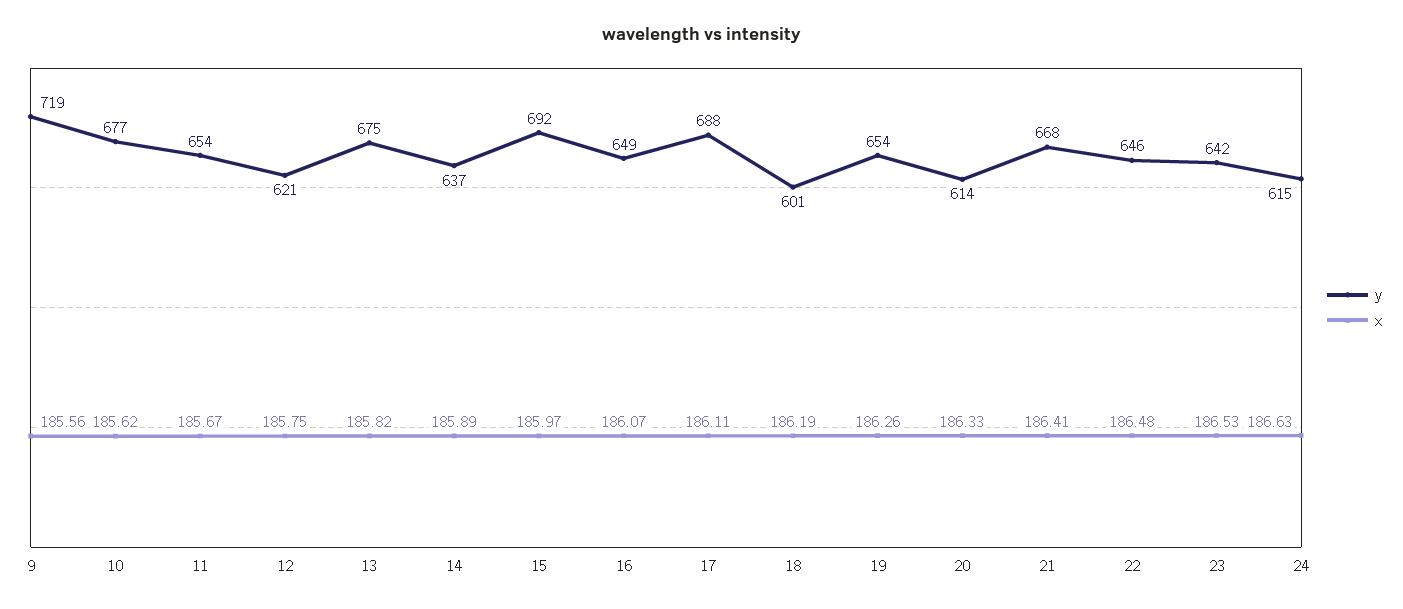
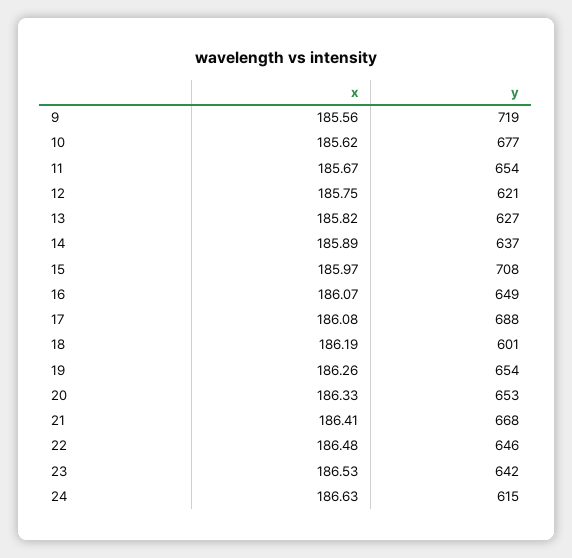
y, 13: 675 -> 627
y, 15: 692 -> 708
x, 17: 186.11 -> 186.08
y, 20: 614 -> 653

